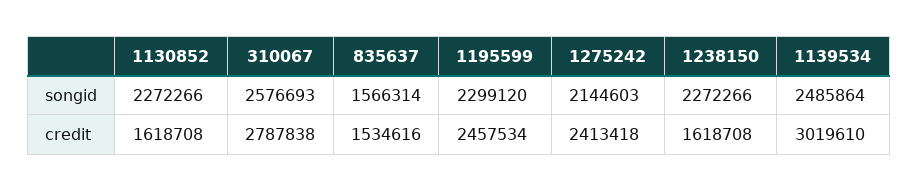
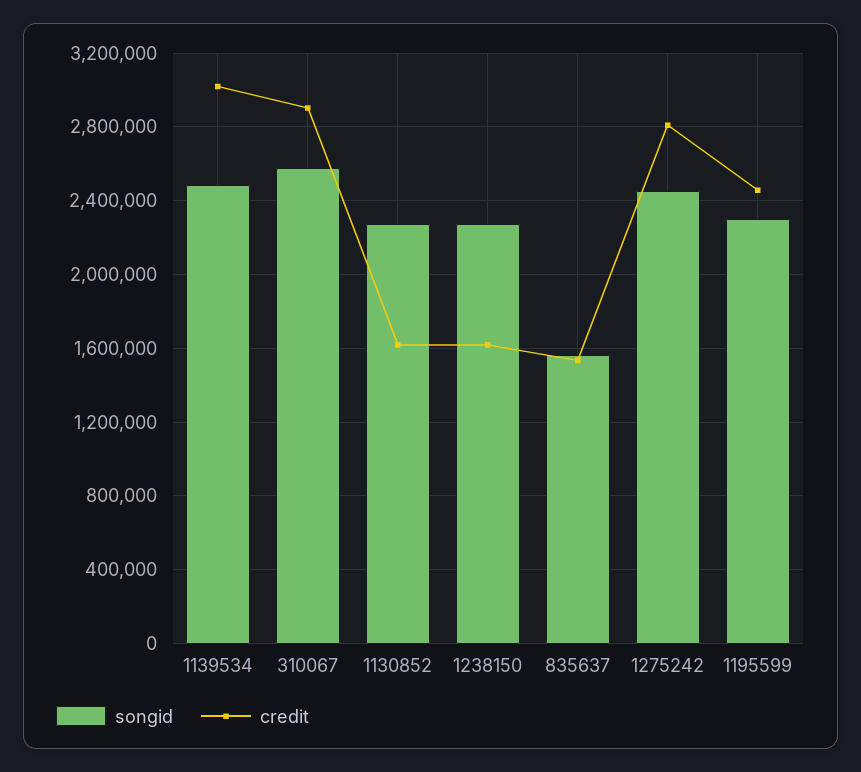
songid, 1275242: 2144603 -> 2450000
credit, 310067: 2787838 -> 2900000
credit, 1275242: 2413418 -> 2800000

